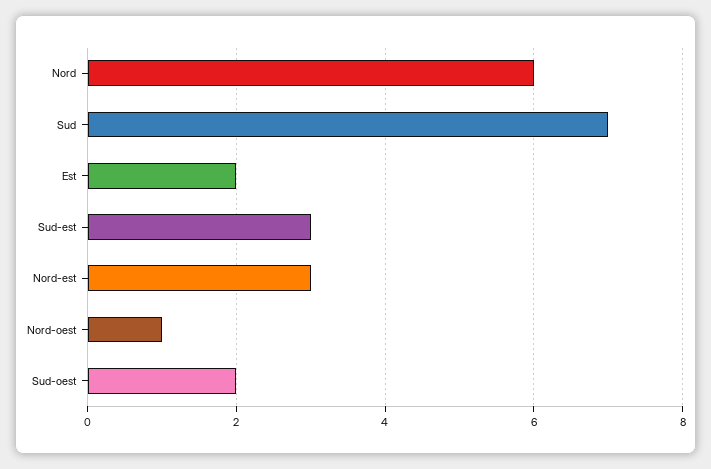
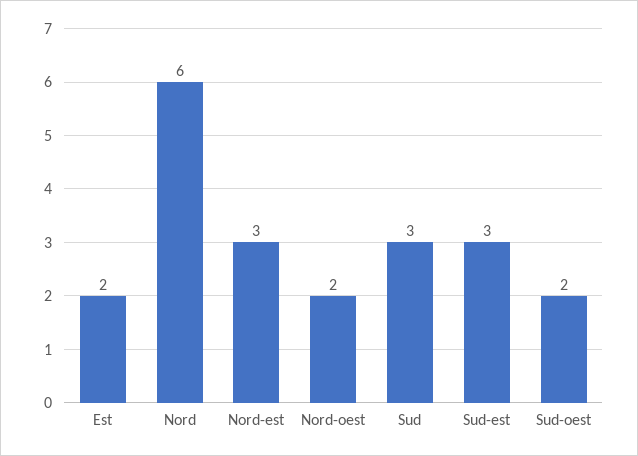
Sud: 7 -> 3
Nord-oest: 1 -> 2

